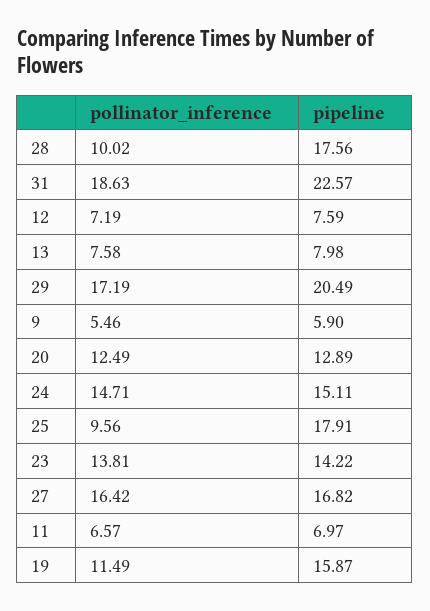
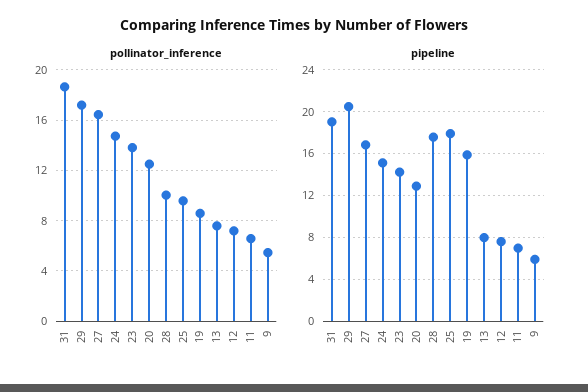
pipeline, 31: 22.57 -> 19
pollinator_inference, 19: 11.49 -> 8.5

